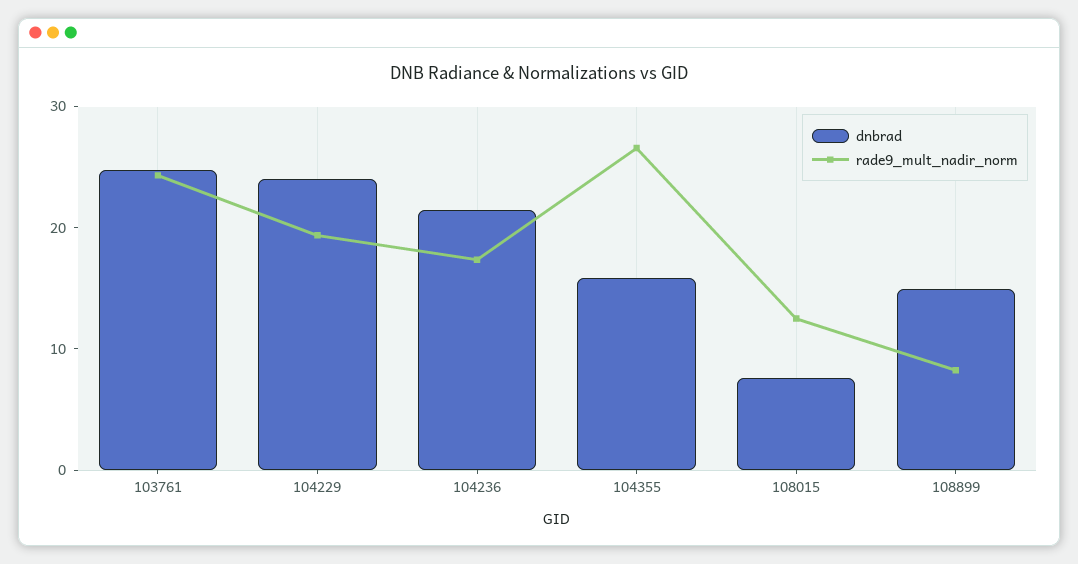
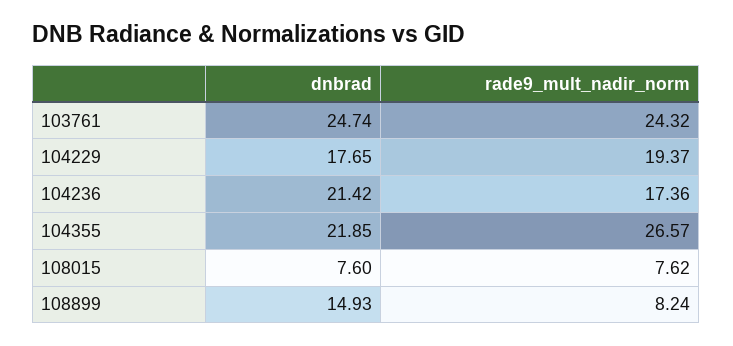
dnbrad, 104229: 24 -> 17.65
dnbrad, 104355: 16 -> 21.85
rade9_mult_nadir_norm, 108015: 12 -> 7.62

